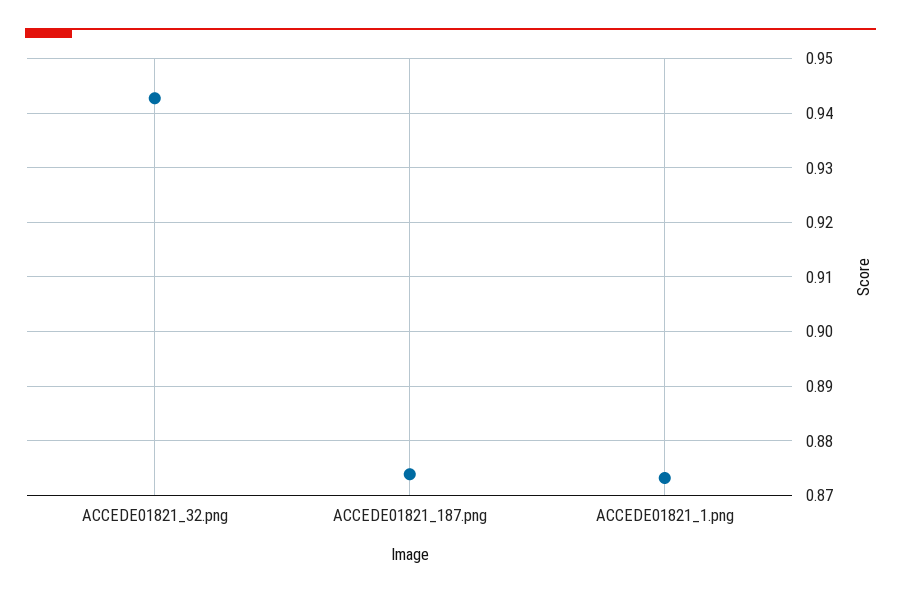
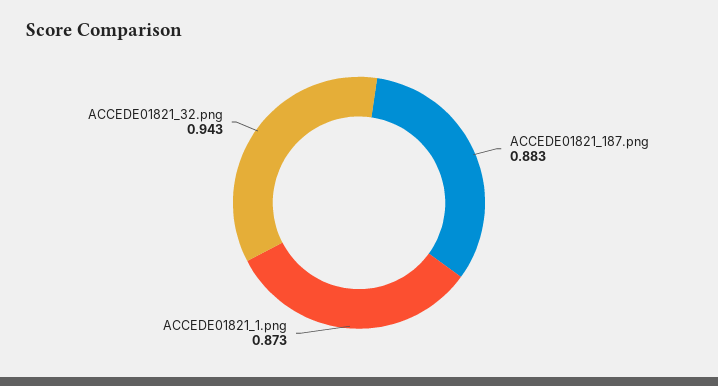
ACCEDE01821_187.png: 0.874 -> 0.883

